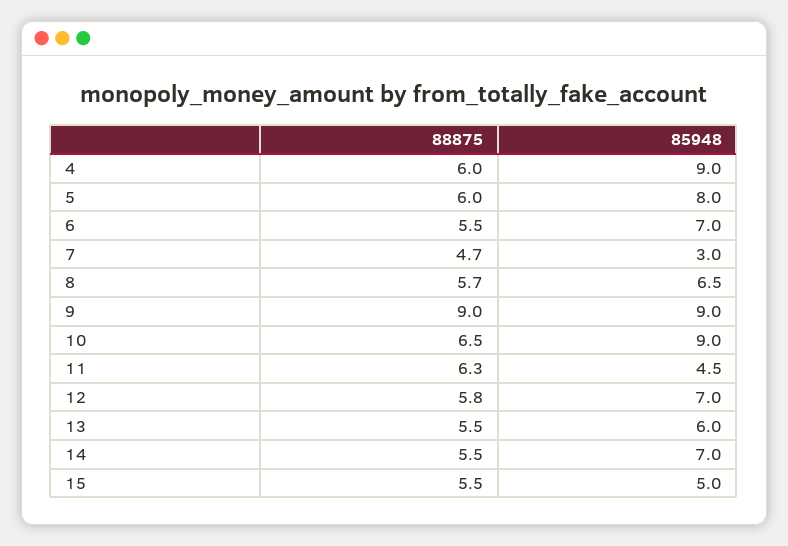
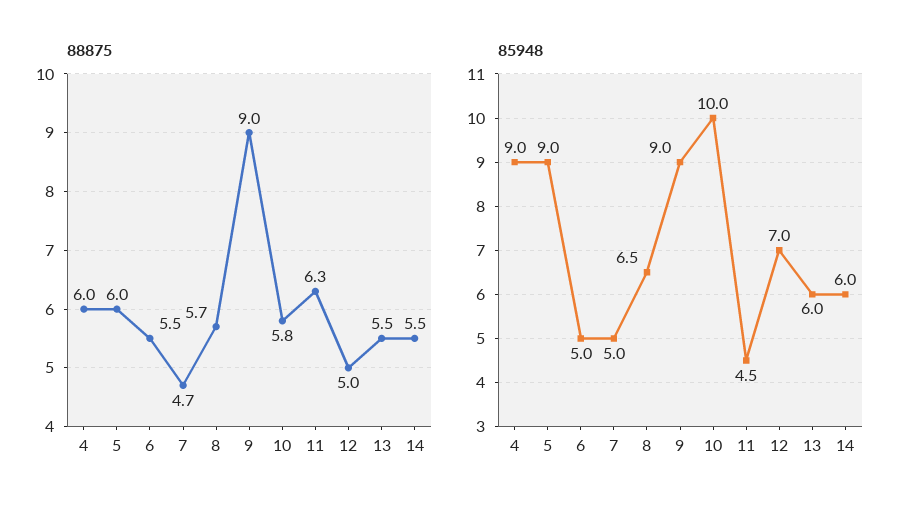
85948, 5: 8 -> 9
85948, 6: 7 -> 5
85948, 7: 3 -> 5
88875, 10: 6.5 -> 5.8
85948, 10: 9 -> 10
88875, 12: 5.8 -> 5
85948, 14: 7 -> 6
88875, 15: 5.5 -> none
85948, 15: 5 -> none

